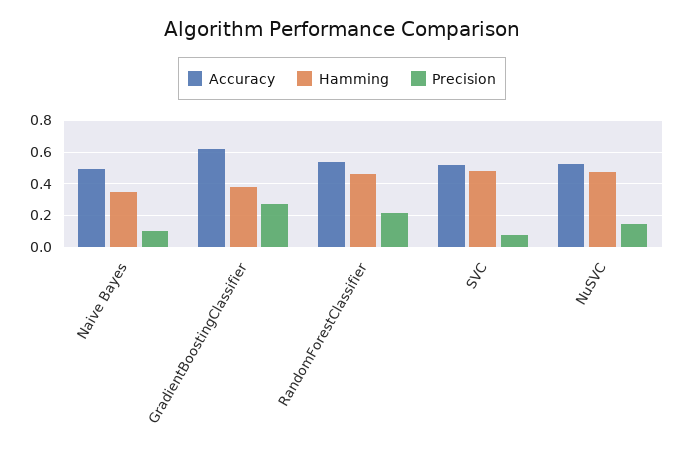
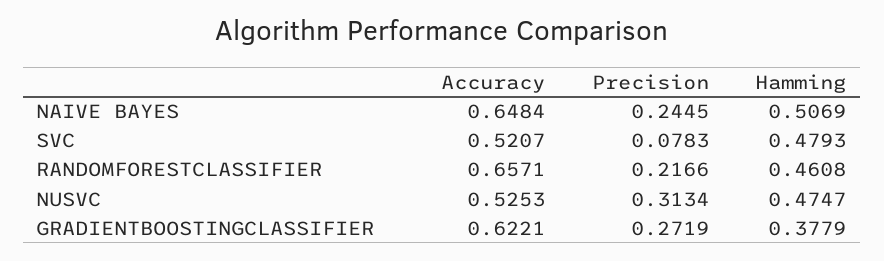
Accuracy, Naive Bayes: 0.5 -> 0.6484
Hamming, Naive Bayes: 0.35 -> 0.5069
Precision, Naive Bayes: 0.1 -> 0.2445
Accuracy, RandomForestClassifier: 0.55 -> 0.6571
Precision, NuSVC: 0.15 -> 0.3134

